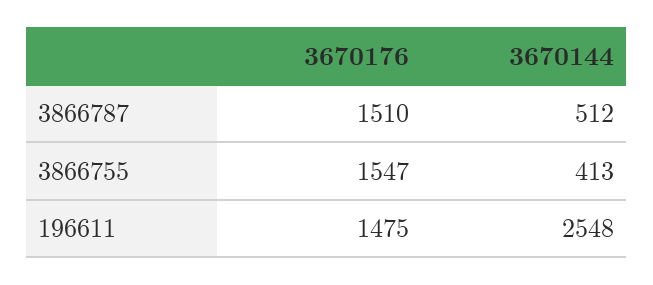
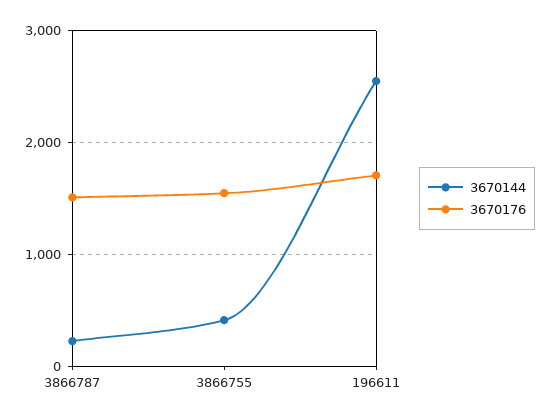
3670144, 3866787: 512 -> 200
3670176, 196611: 1475 -> 1700

